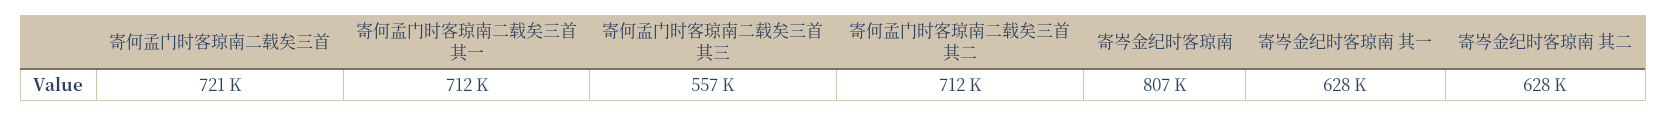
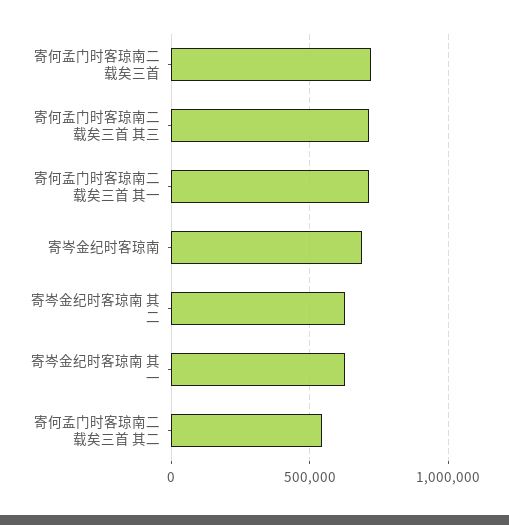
寄何孟门时客琼南二载矣三首 其三: 557000 -> 700000
寄何孟门时客琼南二载矣三首 其二: 712000 -> 550000
寄岑金纪时客琼南: 807000 -> 700000

